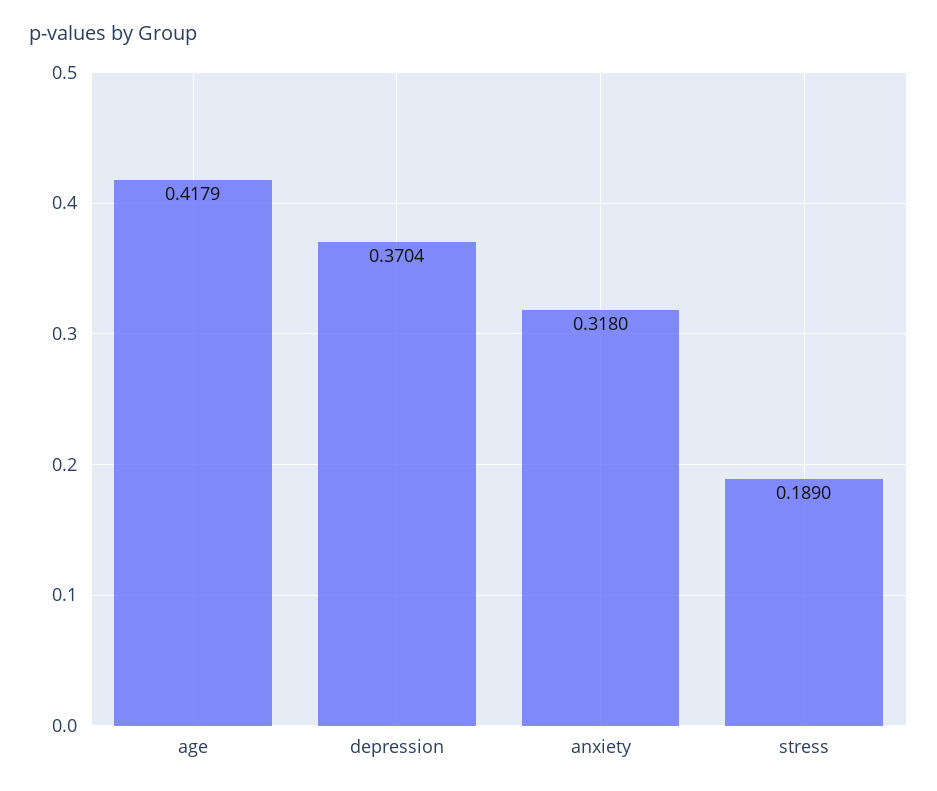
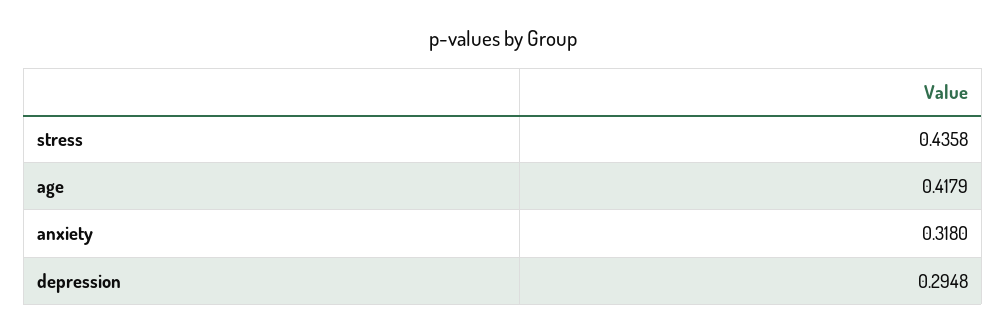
depression: 0.3704 -> 0.2948
stress: 0.189 -> 0.4358

